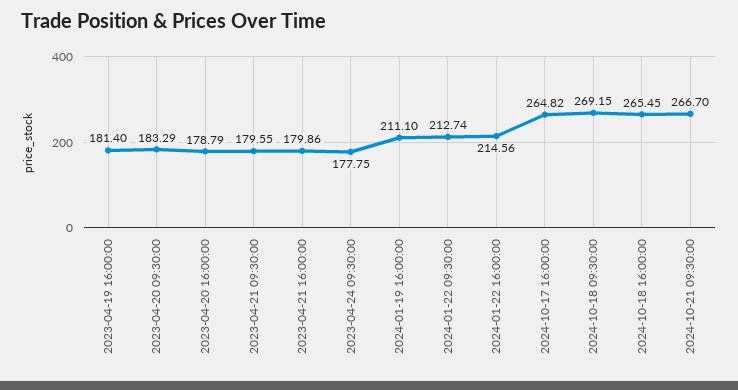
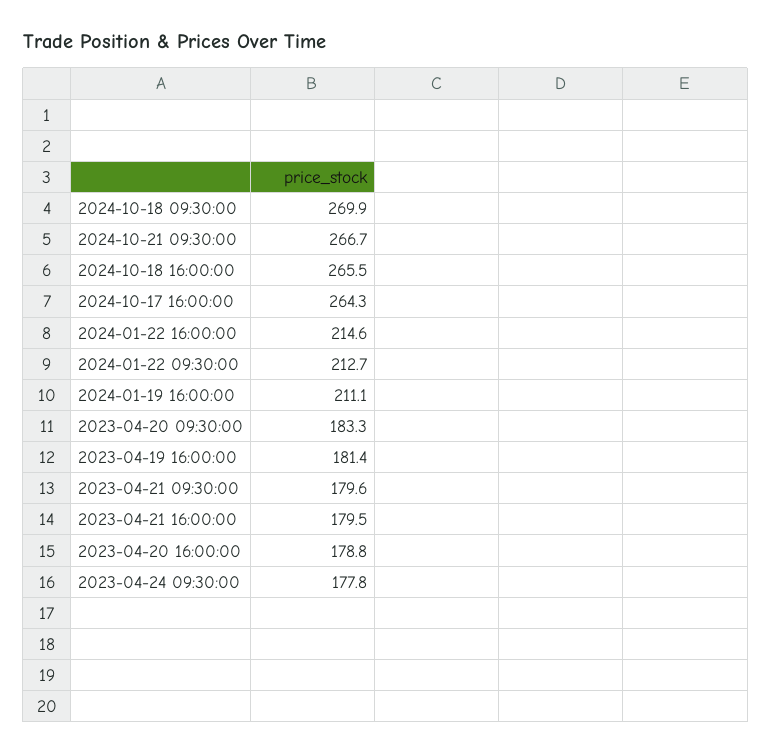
2023-04-21 16:00:00: 179.86 -> 179.5
2024-10-17 16:00:00: 264.82 -> 264.3
2024-10-18 09:30:00: 269.15 -> 269.9

